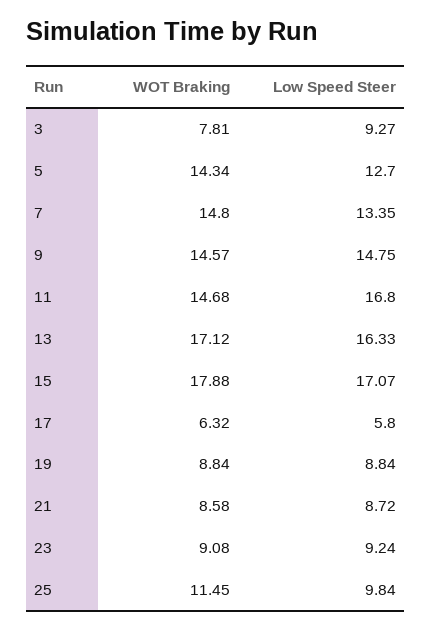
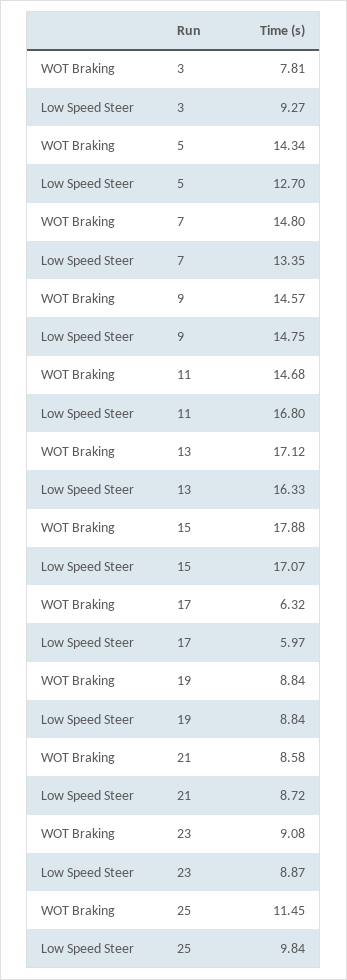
Low Speed Steer, 17: 5.8 -> 5.97
Low Speed Steer, 23: 9.24 -> 8.87

